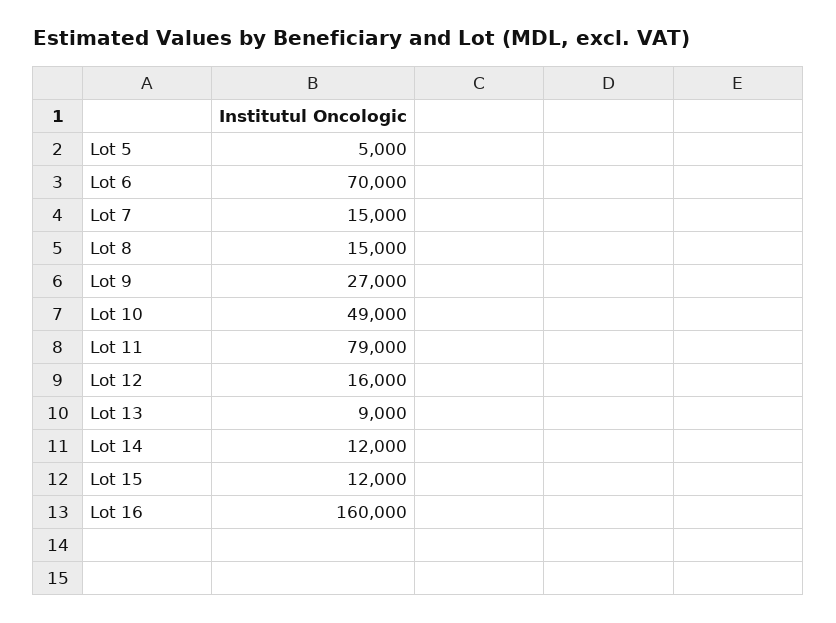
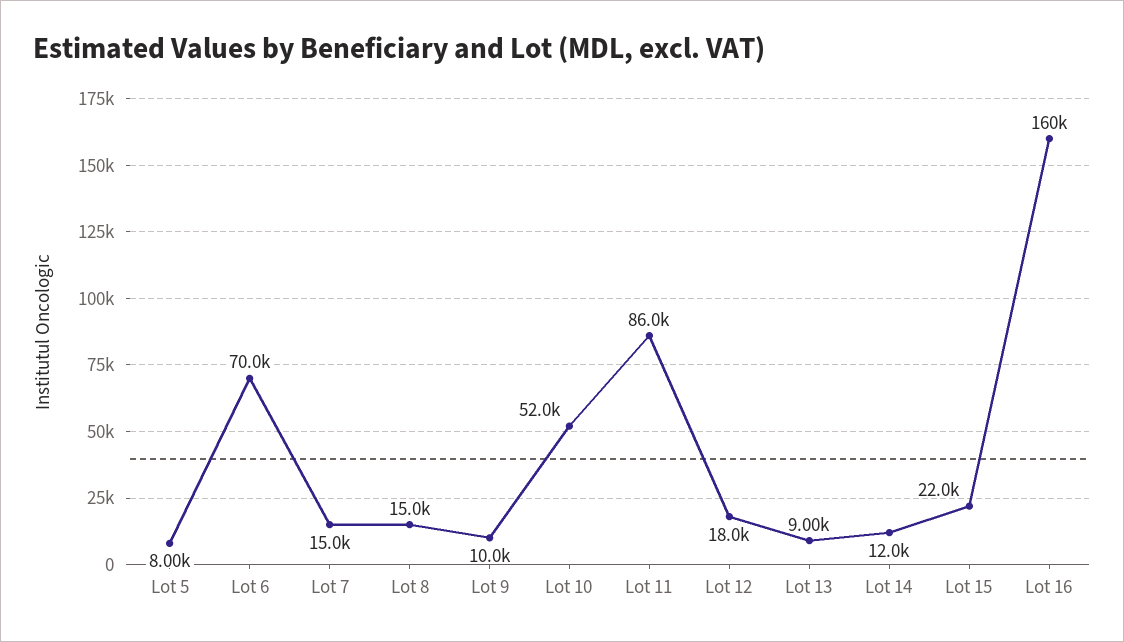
Lot 5: 5000 -> 8000
Lot 9: 27000 -> 10000
Lot 10: 49000 -> 52000
Lot 11: 79000 -> 86000
Lot 12: 16000 -> 18000
Lot 15: 12000 -> 22000

